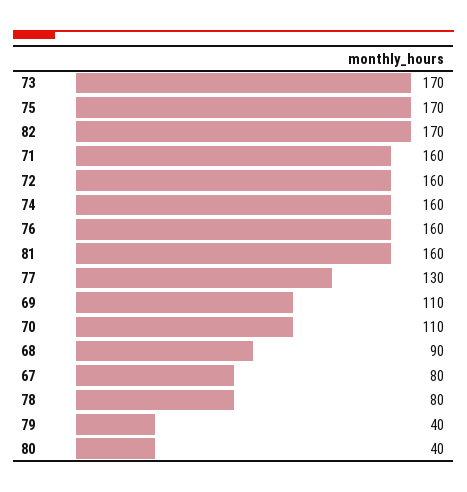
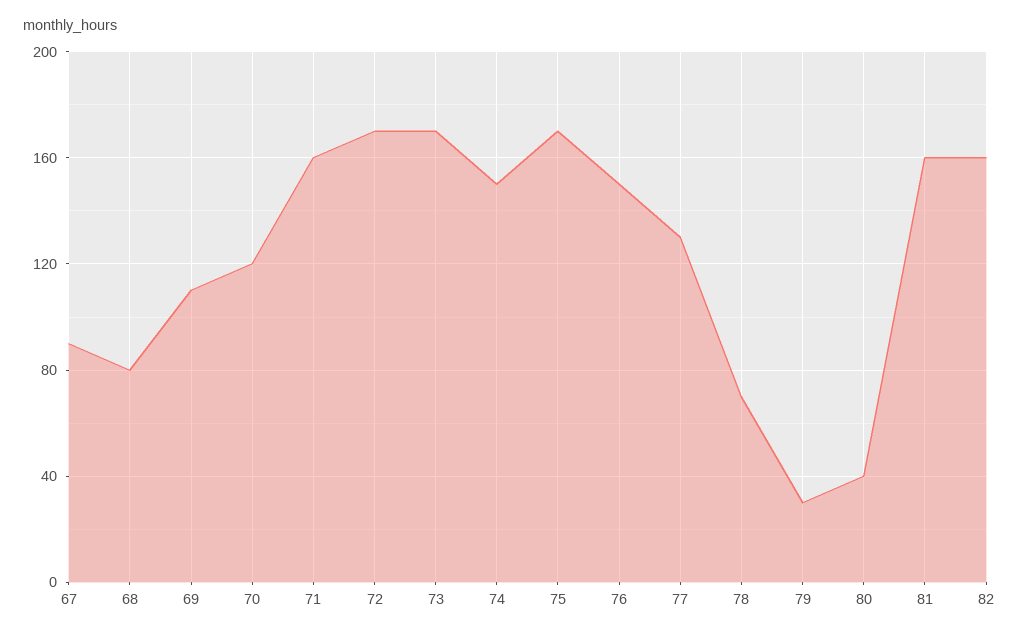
82: 170 -> 160
72: 160 -> 170
74: 160 -> 150
76: 160 -> 150
70: 110 -> 120
68: 90 -> 80
67: 80 -> 90
78: 80 -> 70
79: 40 -> 30

